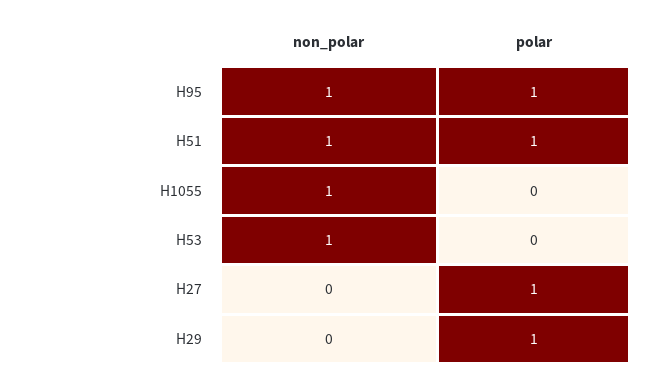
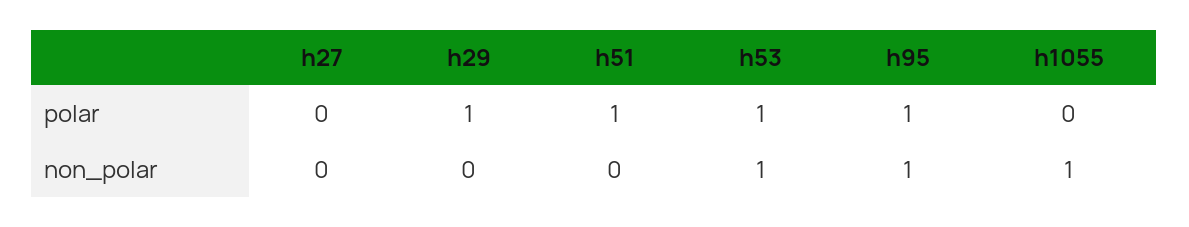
non_polar, H51: 1 -> 0
polar, H53: 0 -> 1
polar, H27: 1 -> 0

